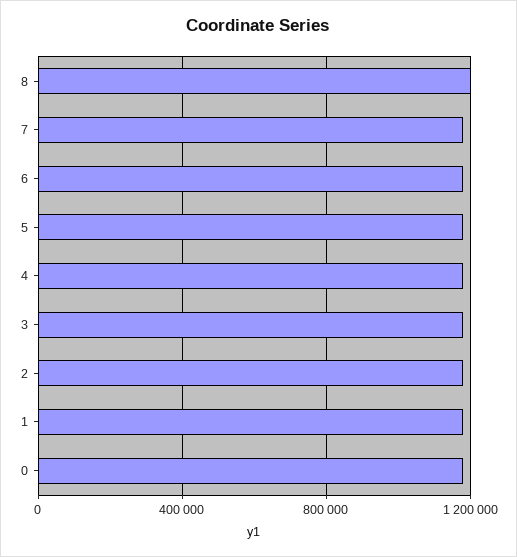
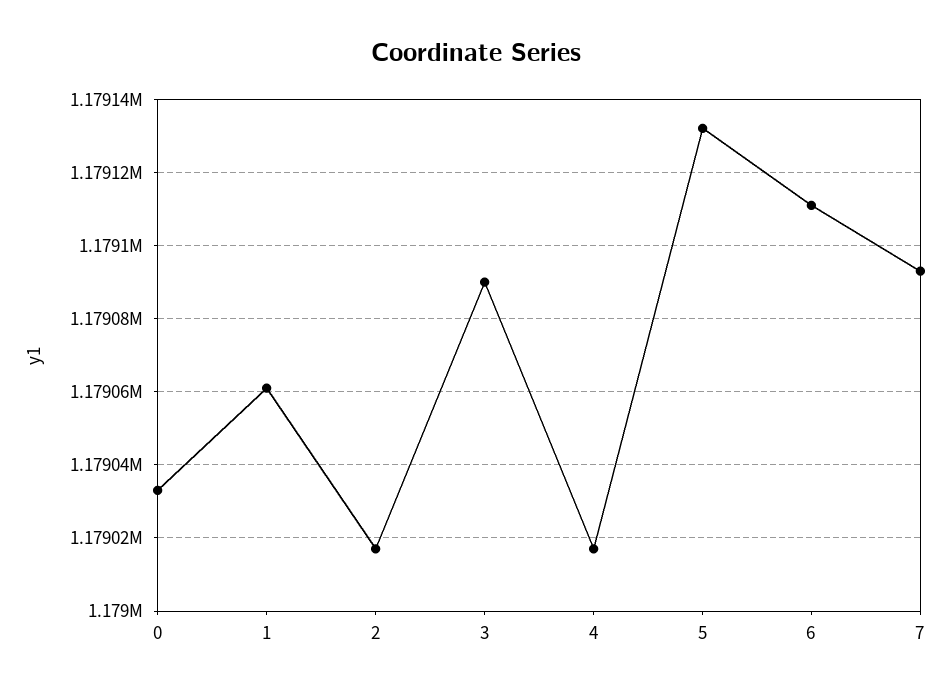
8: 1200000 -> none

